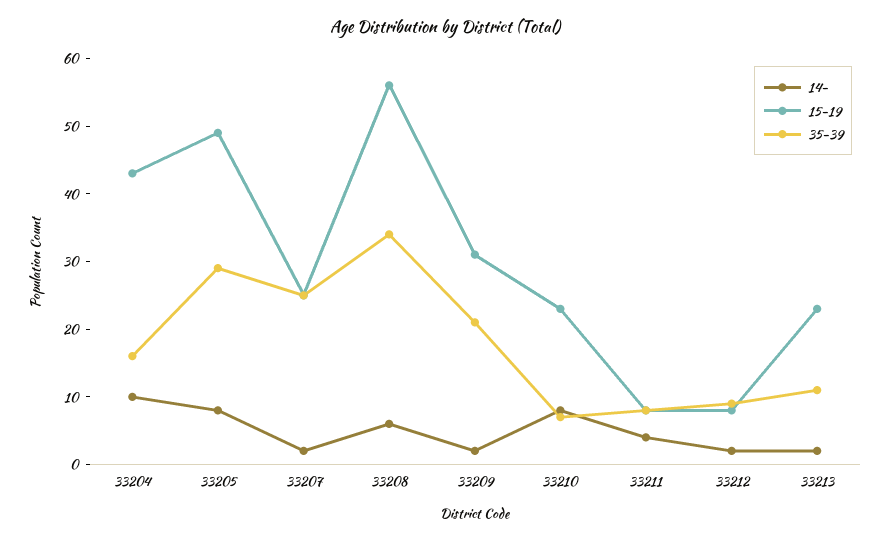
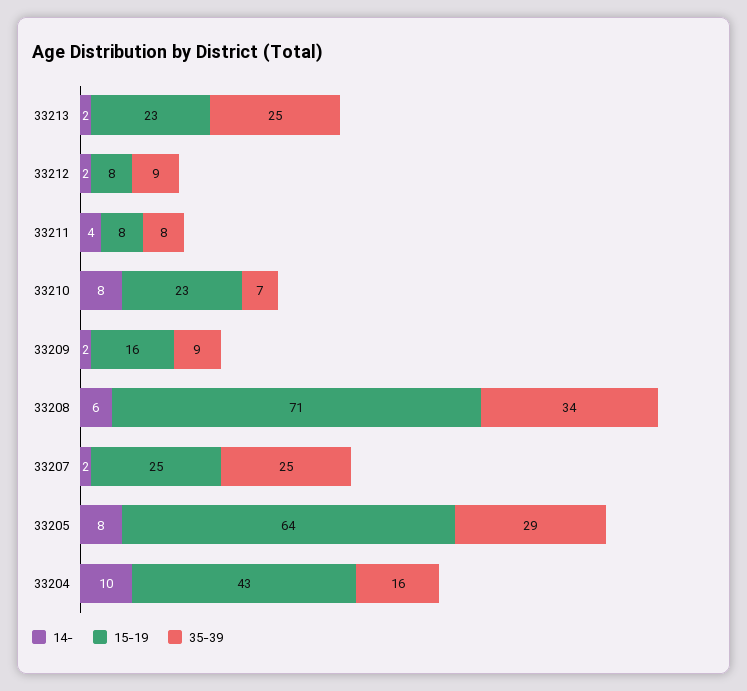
15-19, 33205: 50 -> 64
15-19, 33208: 55 -> 71
15-19, 33209: 30 -> 16
35-39, 33209: 20 -> 9
35-39, 33213: 10 -> 25

